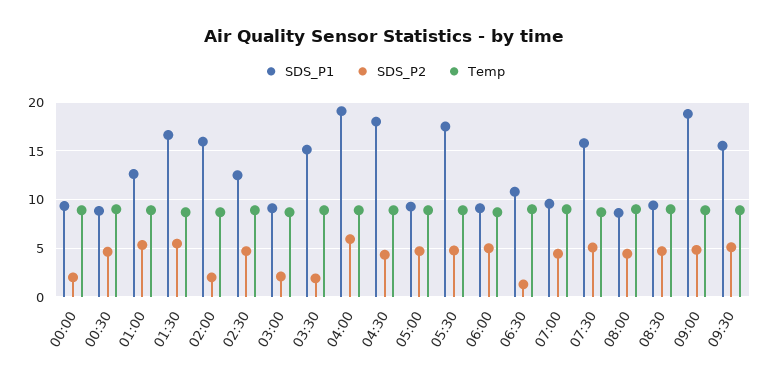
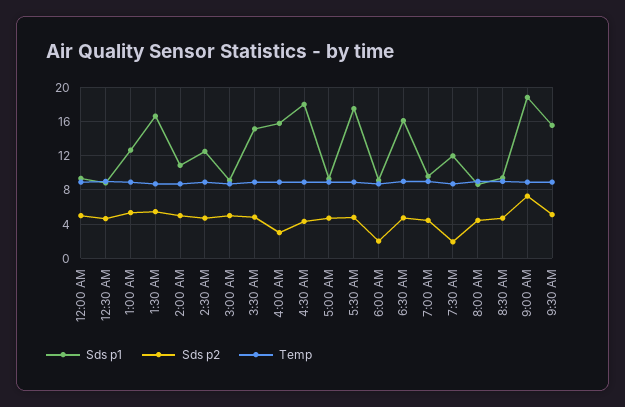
SDS_P2, 00:00: 2 -> 5
SDS_P1, 02:00: 16 -> 11
SDS_P2, 02:00: 2 -> 5
SDS_P2, 03:00: 2 -> 5
SDS_P2, 03:30: 2 -> 5
SDS_P1, 04:00: 19 -> 16
SDS_P2, 04:00: 6 -> 3
SDS_P2, 06:00: 5 -> 2
SDS_P1, 06:30: 11 -> 16
SDS_P2, 06:30: 1 -> 5
SDS_P1, 07:30: 16 -> 12
SDS_P2, 07:30: 5 -> 2
SDS_P2, 09:00: 5 -> 7

